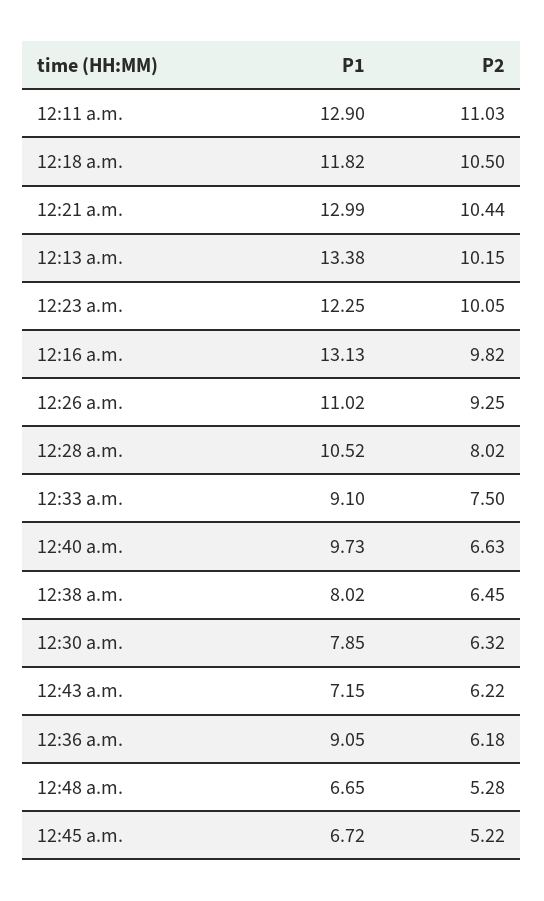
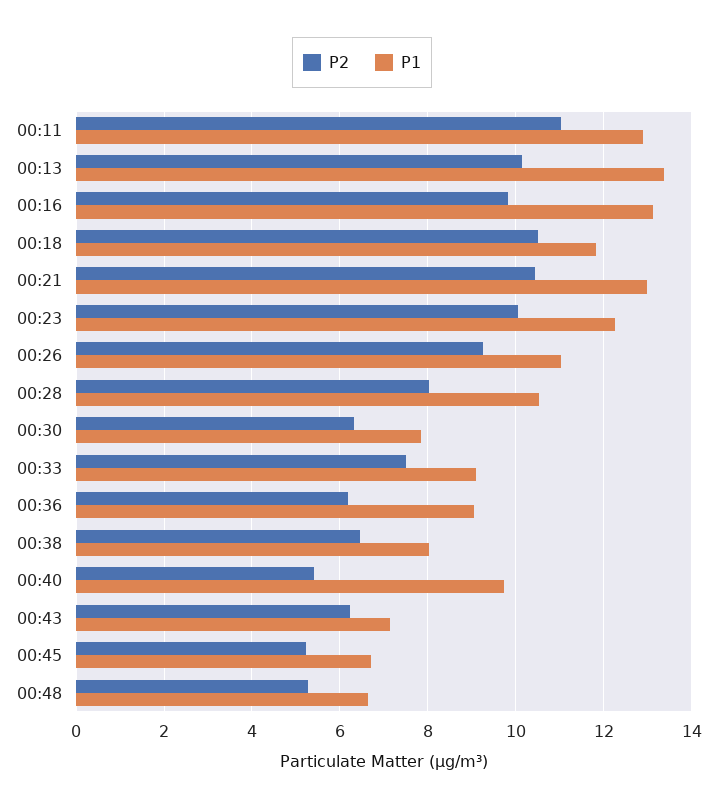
P2, 12:40 a.m.: 6.63 -> 5.4

